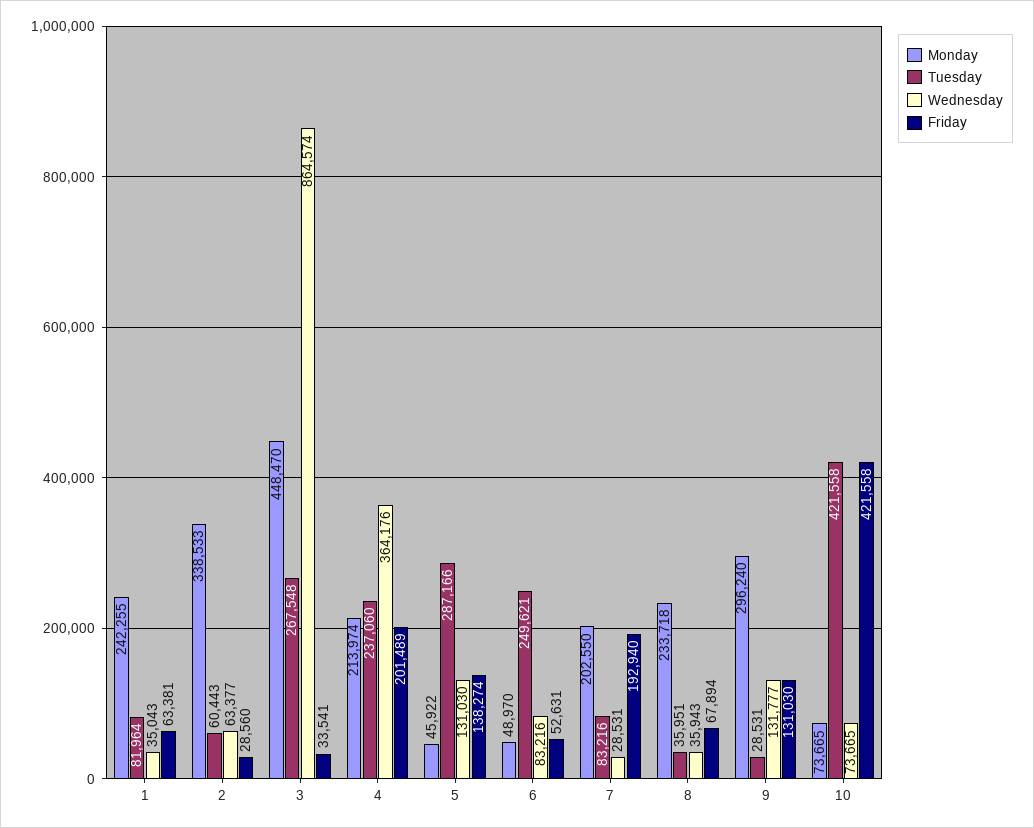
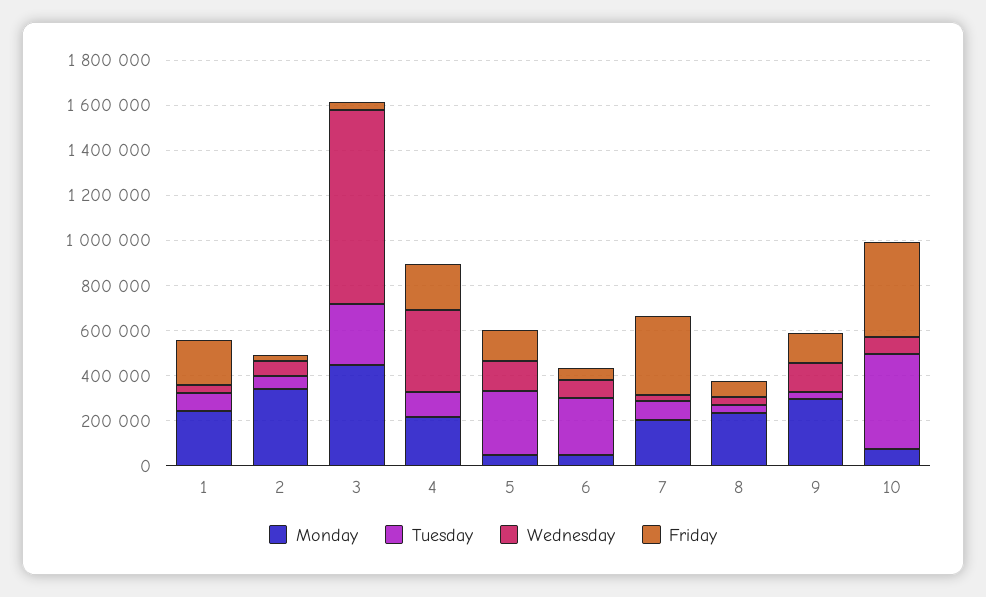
Friday, 1: 63381 -> 200000
Tuesday, 4: 237060 -> 100000
Friday, 7: 192940 -> 350000

